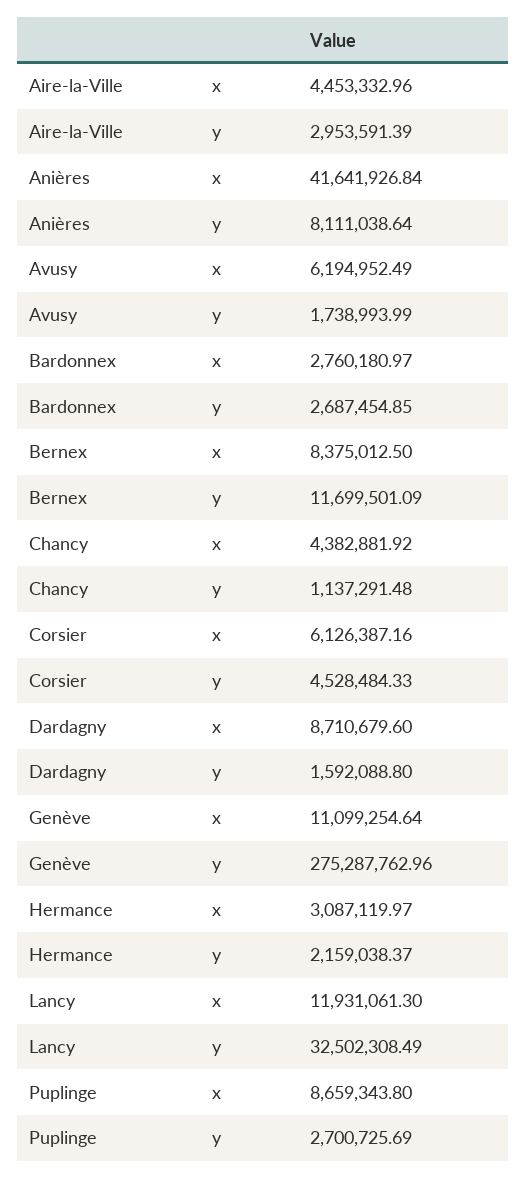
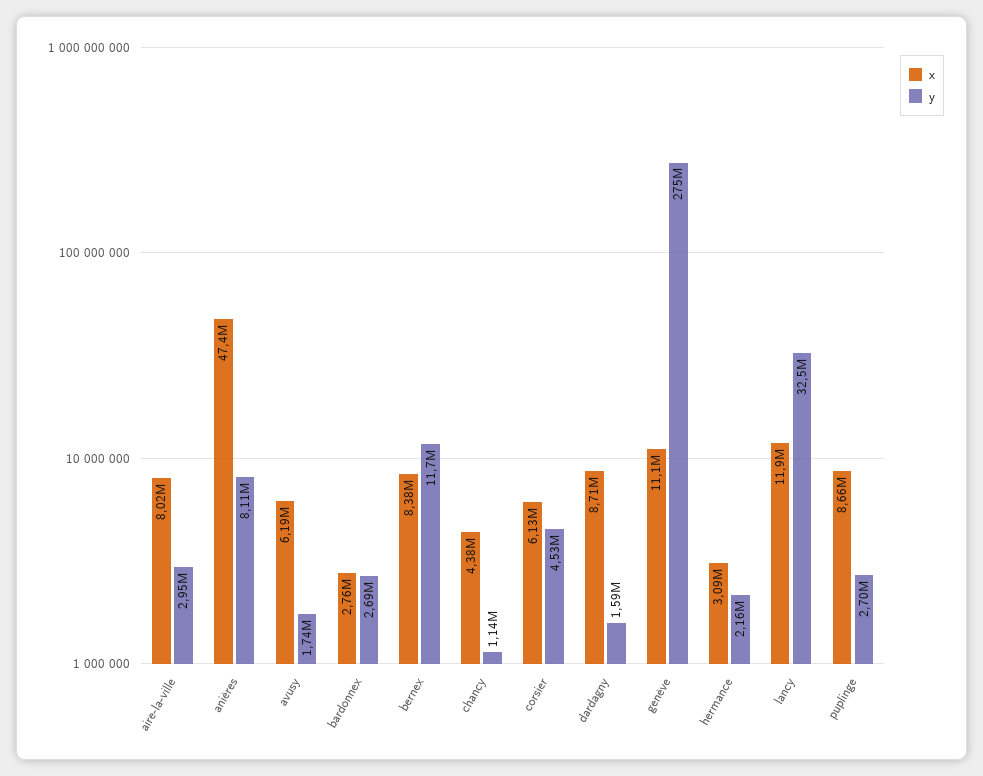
x, Aire-la-Ville: 4453332.96 -> 8020000
x, Anières: 41641926.84 -> 47400000

